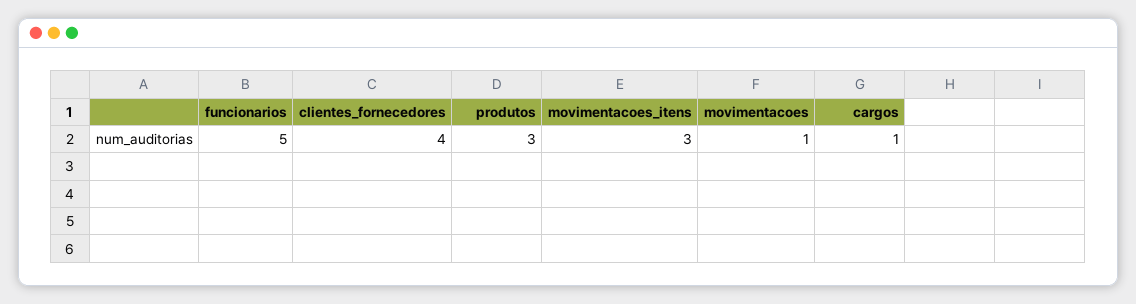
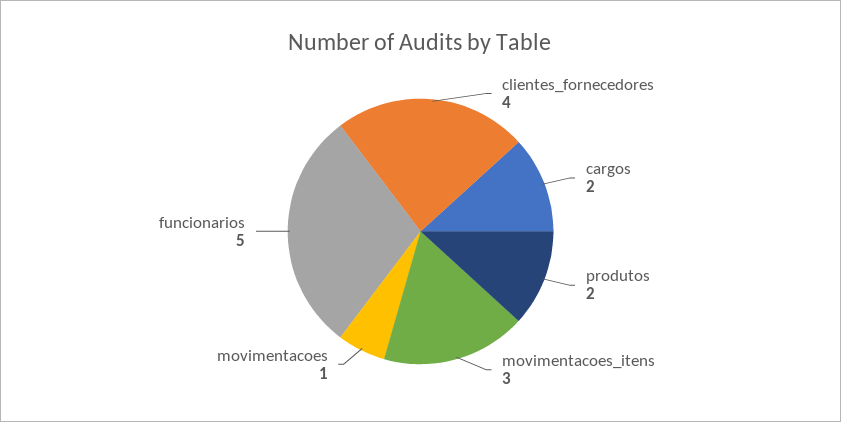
produtos: 3 -> 2
cargos: 1 -> 2

